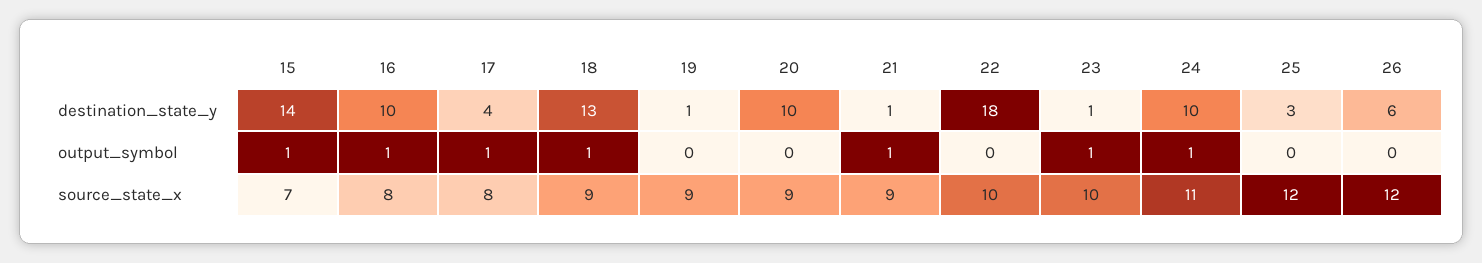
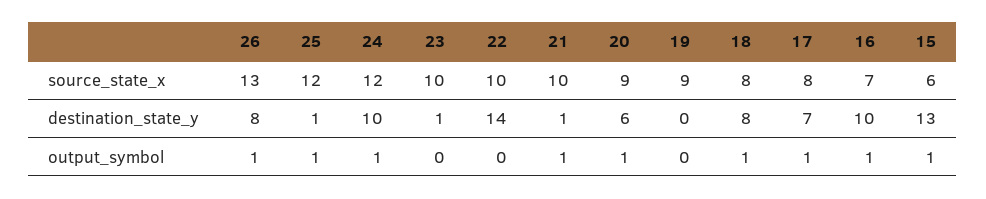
15, destination_state_y: 14 -> 13
17, destination_state_y: 4 -> 7
18, destination_state_y: 13 -> 8
19, destination_state_y: 1 -> 0
20, destination_state_y: 10 -> 6
22, destination_state_y: 18 -> 14
25, destination_state_y: 3 -> 1
26, destination_state_y: 6 -> 8
20, output_symbol: 0 -> 1
23, output_symbol: 1 -> 0
25, output_symbol: 0 -> 1
26, output_symbol: 0 -> 1
15, source_state_x: 7 -> 6
16, source_state_x: 8 -> 7
18, source_state_x: 9 -> 8
21, source_state_x: 9 -> 10
24, source_state_x: 11 -> 12
26, source_state_x: 12 -> 13

